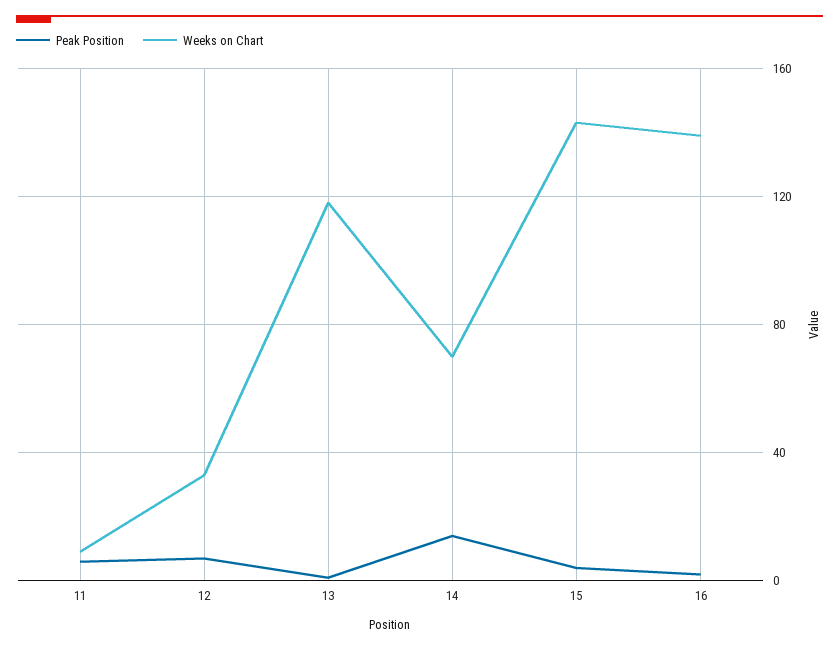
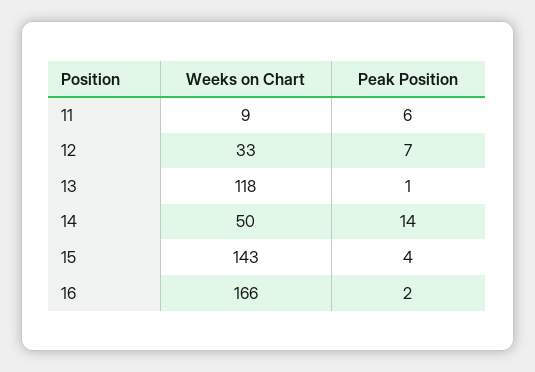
Weeks on Chart, 14: 70 -> 50
Weeks on Chart, 16: 140 -> 166

